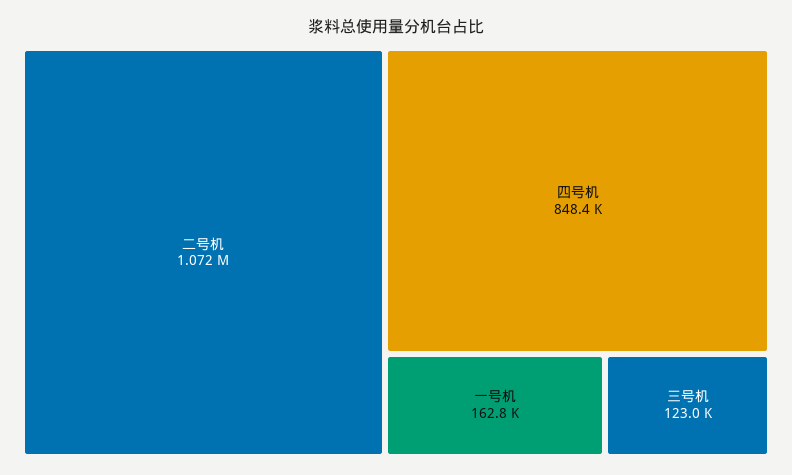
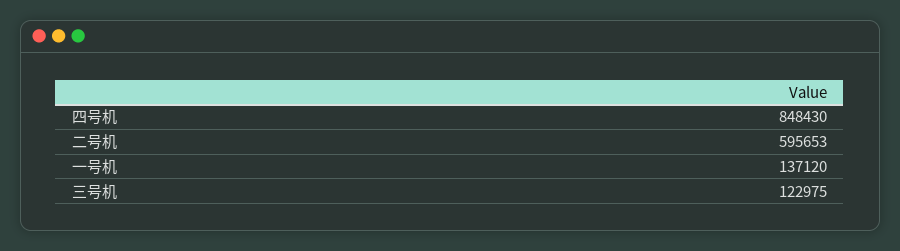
二号机: 1072000 -> 595653
一号机: 162800 -> 137120

